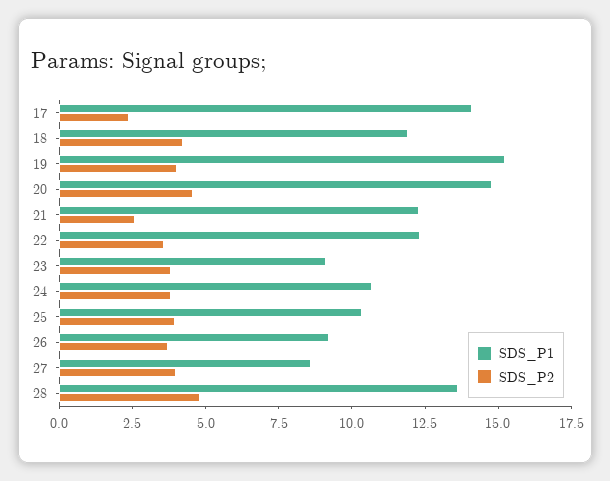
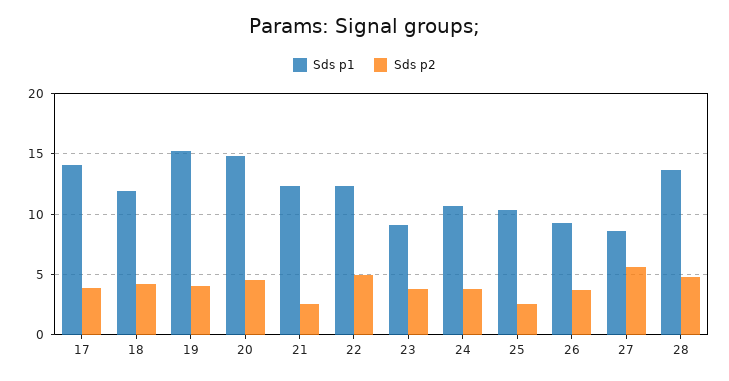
SDS_P2, 17: 2.5 -> 4
SDS_P2, 22: 3.5 -> 5
SDS_P2, 25: 4 -> 2.5
SDS_P2, 27: 4 -> 5.5

